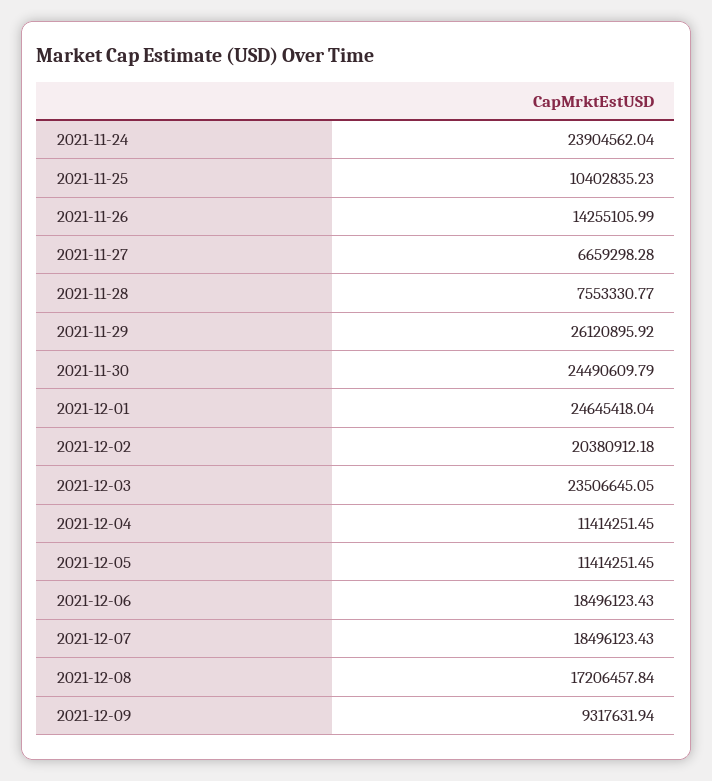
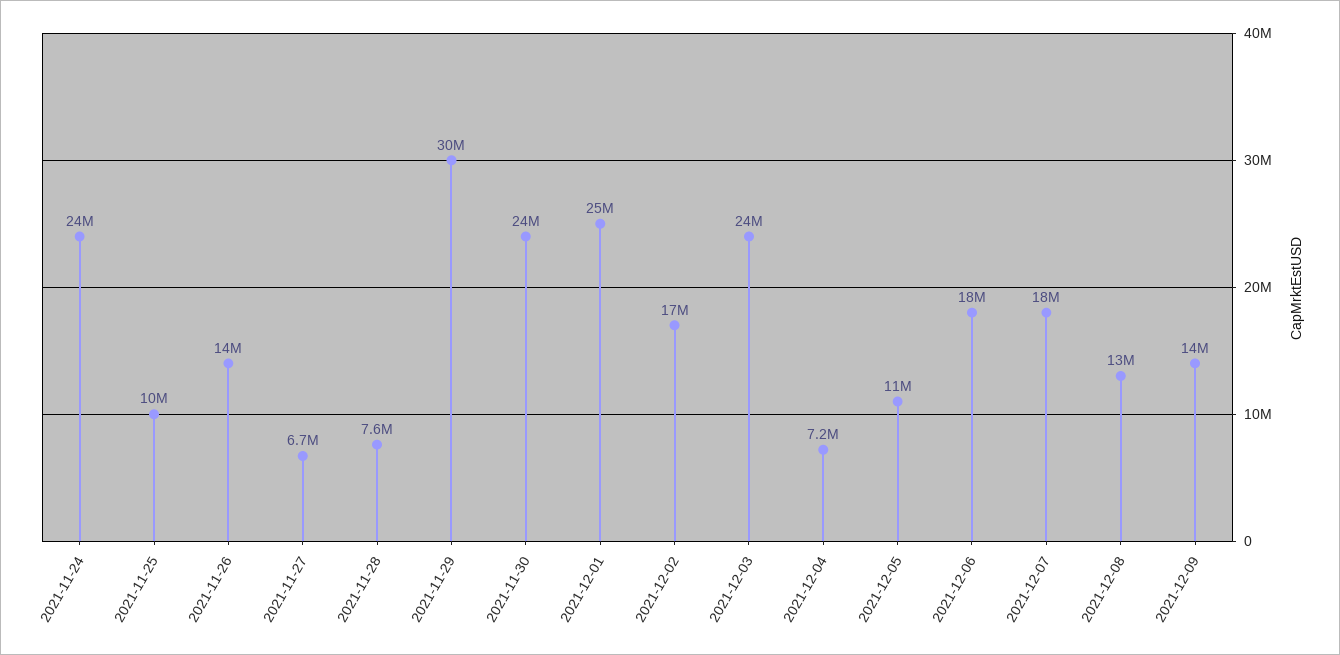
2021-11-29: 26120895.92 -> 30000000
2021-12-02: 20380912.18 -> 17000000
2021-12-04: 11414251.45 -> 7200000
2021-12-08: 17206457.84 -> 13000000
2021-12-09: 9317631.94 -> 14000000

